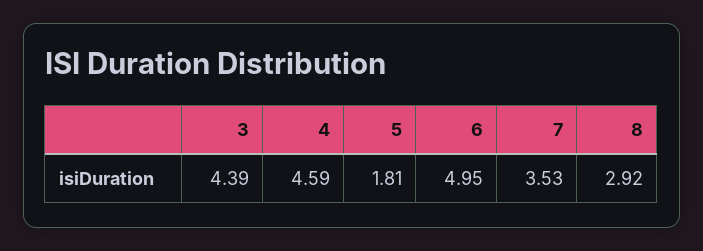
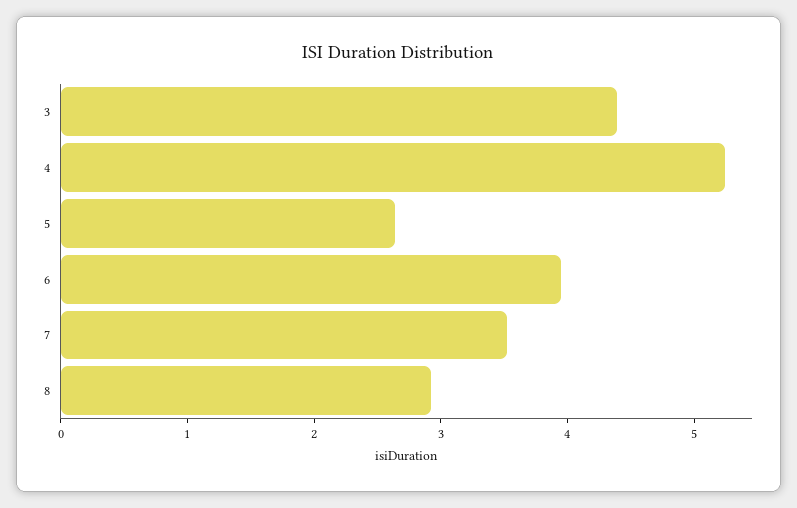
4: 4.59 -> 5.2
5: 1.81 -> 2.6
6: 4.95 -> 4

